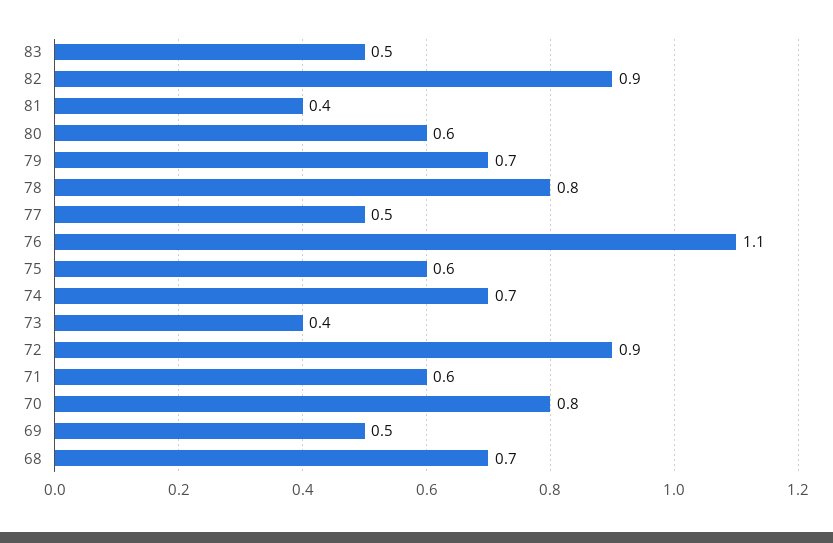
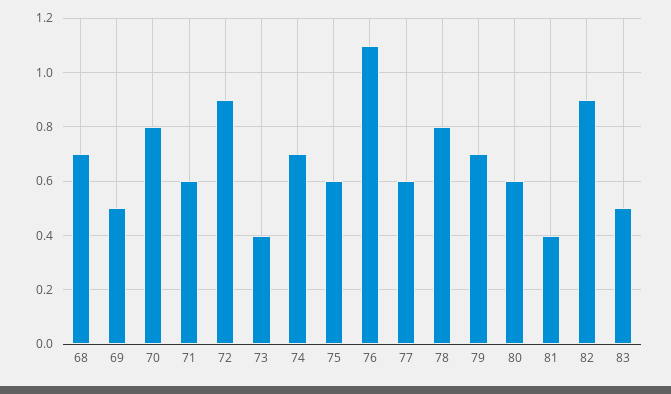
77: 0.5 -> 0.6

